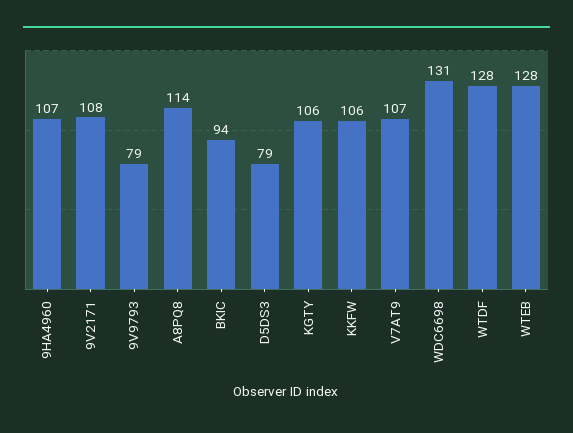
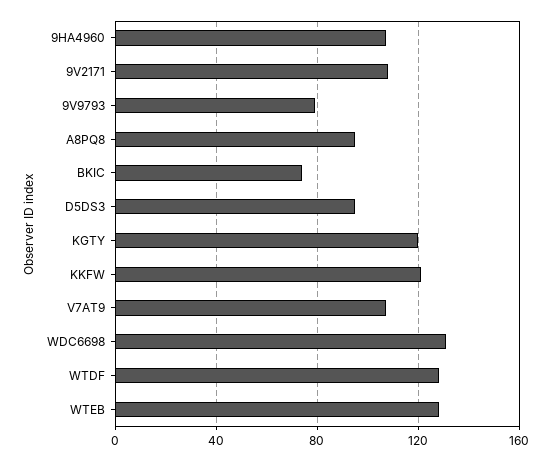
A8PQ8: 114 -> 95
BKIC: 94 -> 75
D5DS3: 79 -> 95
KGTY: 106 -> 120
KKFW: 106 -> 120

